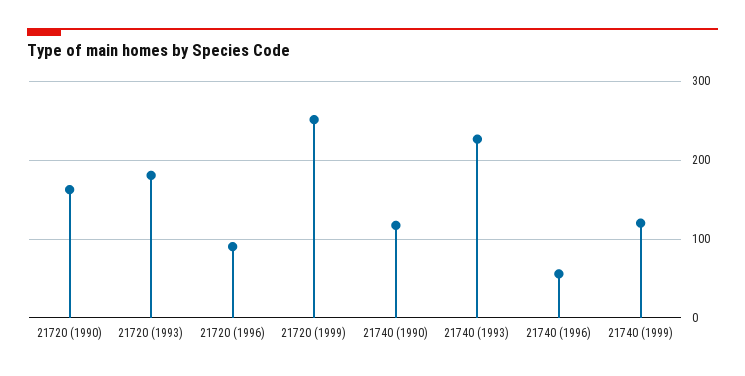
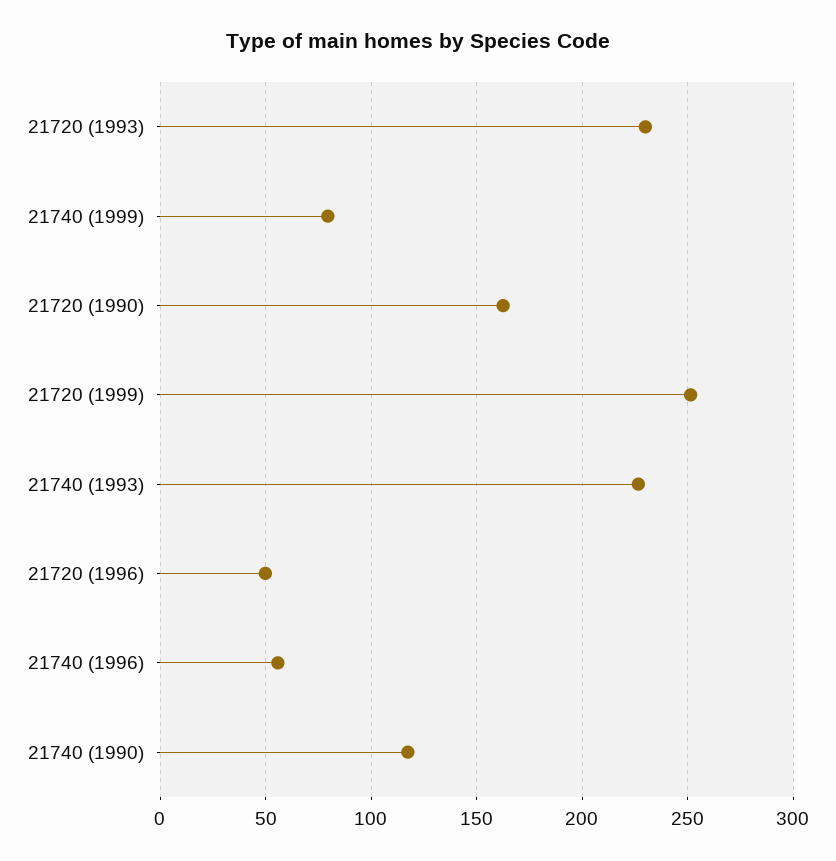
21720 (1993): 180 -> 230
21720 (1996): 90 -> 50
21740 (1999): 120 -> 80

